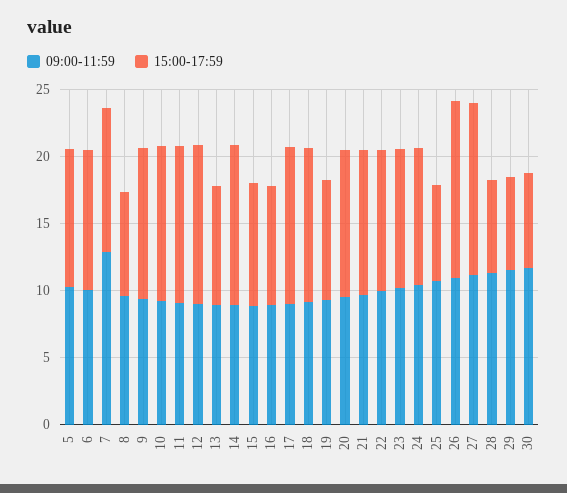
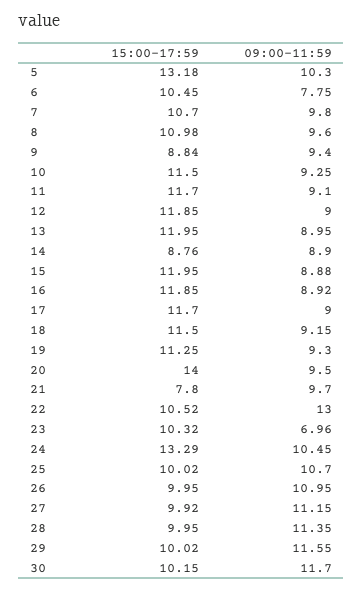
15:00-17:59, 5: 10 -> 13.18
09:00-11:59, 6: 10 -> 7.75
09:00-11:59, 7: 13 -> 9.8
15:00-17:59, 8: 8 -> 10.98
15:00-17:59, 9: 11 -> 8.84
15:00-17:59, 13: 9 -> 11.95
15:00-17:59, 14: 12 -> 8.76
15:00-17:59, 15: 9 -> 11.95
15:00-17:59, 16: 9 -> 11.85
15:00-17:59, 19: 9 -> 11.25
15:00-17:59, 20: 11 -> 14
15:00-17:59, 21: 11 -> 7.8
09:00-11:59, 22: 10 -> 13
09:00-11:59, 23: 10 -> 6.96
15:00-17:59, 24: 10 -> 13.29
15:00-17:59, 25: 7 -> 10.02
15:00-17:59, 26: 13 -> 9.95
15:00-17:59, 27: 13 -> 9.92
15:00-17:59, 28: 7 -> 9.95
15:00-17:59, 29: 7 -> 10.02
15:00-17:59, 30: 7 -> 10.15

